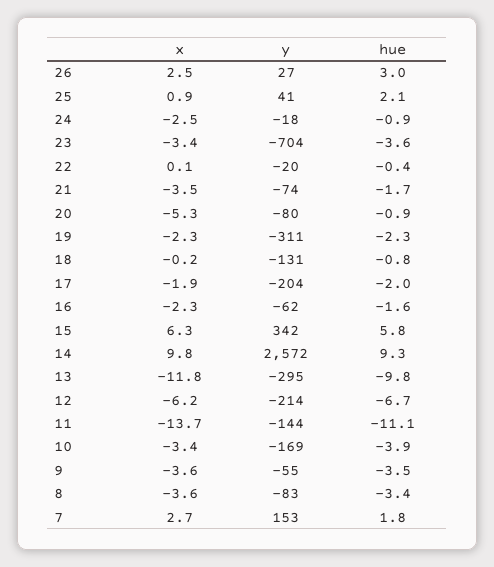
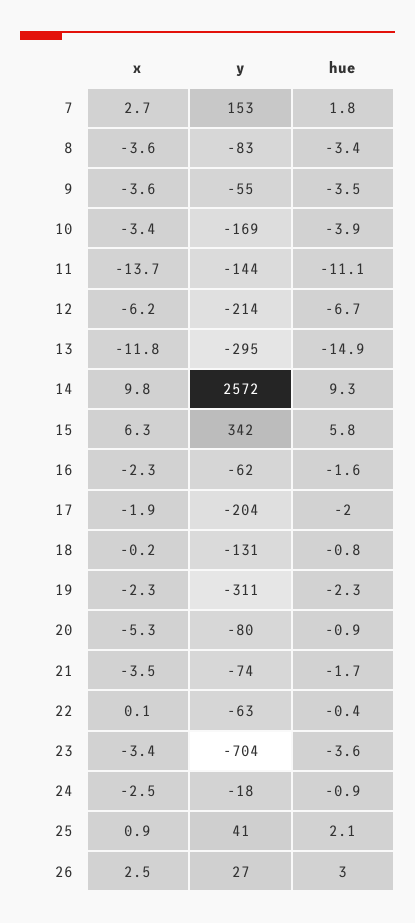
y, 22: -20 -> -63
hue, 13: -9.8 -> -14.9

